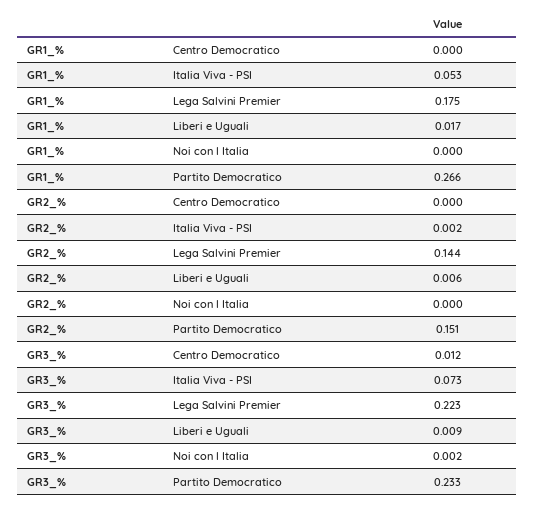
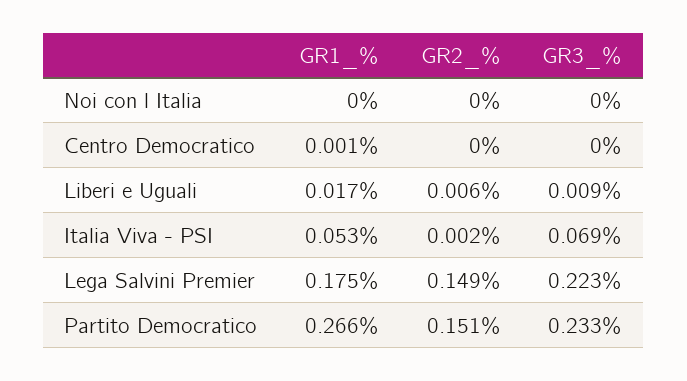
GR1_%, Centro Democratico: 0 -> 0.001
GR2_%, Lega Salvini Premier: 0.144 -> 0.149
GR3_%, Centro Democratico: 0.012 -> 0
GR3_%, Italia Viva - PSI: 0.073 -> 0.069
GR3_%, Noi con l Italia: 0.002 -> 0

